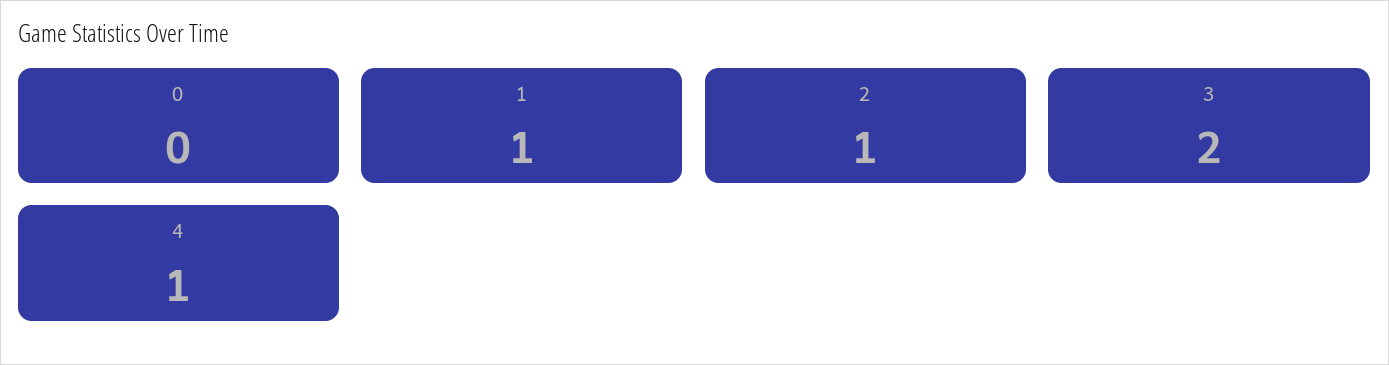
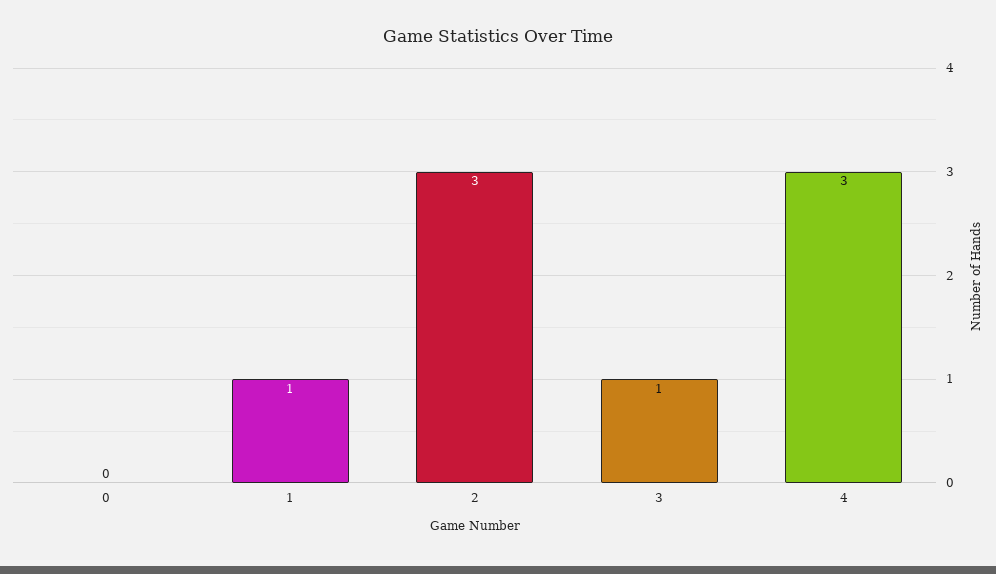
2: 1 -> 3
3: 2 -> 1
4: 1 -> 3

